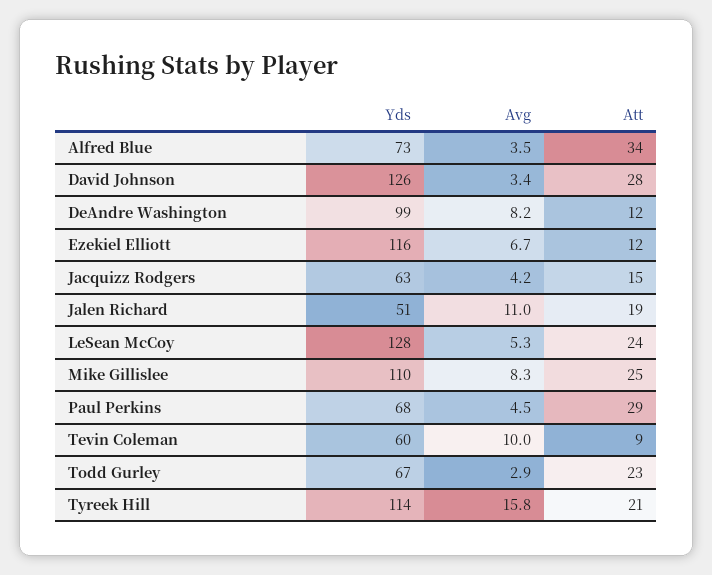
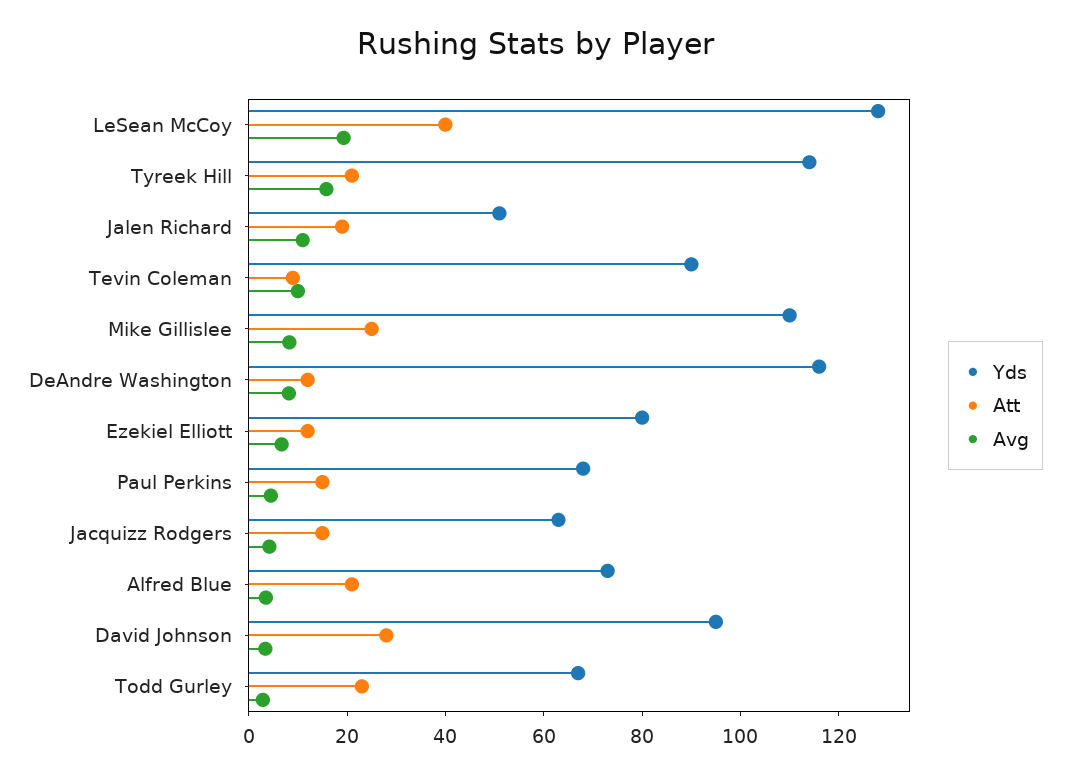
Att, Alfred Blue: 34 -> 20
Yds, David Johnson: 126 -> 95
Yds, DeAndre Washington: 99 -> 115
Yds, Ezekiel Elliott: 116 -> 80
Avg, LeSean McCoy: 5.3 -> 20
Att, LeSean McCoy: 24 -> 40
Att, Paul Perkins: 29 -> 15
Yds, Tevin Coleman: 60 -> 90

